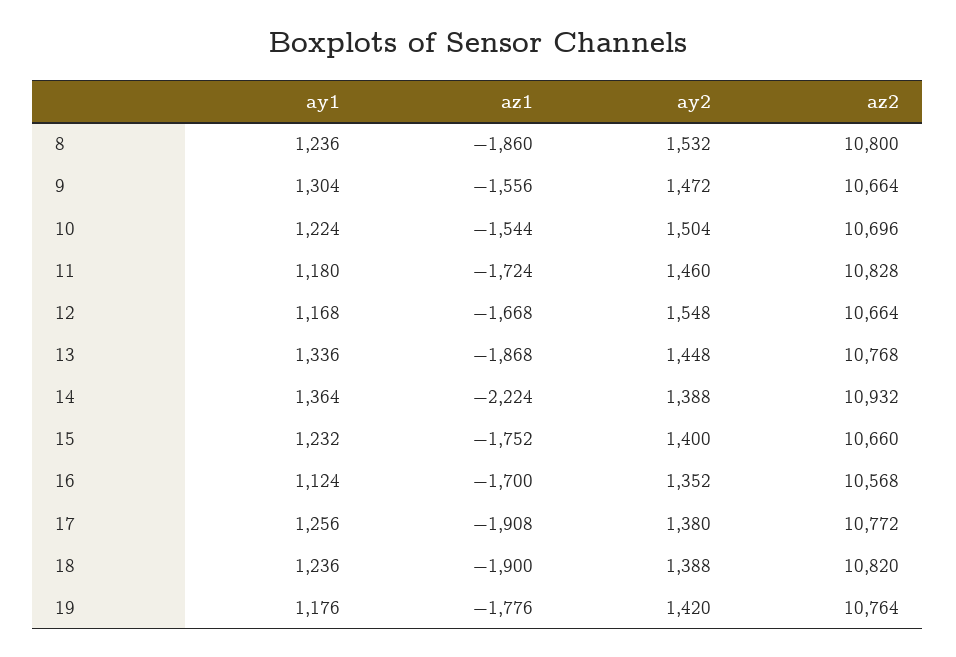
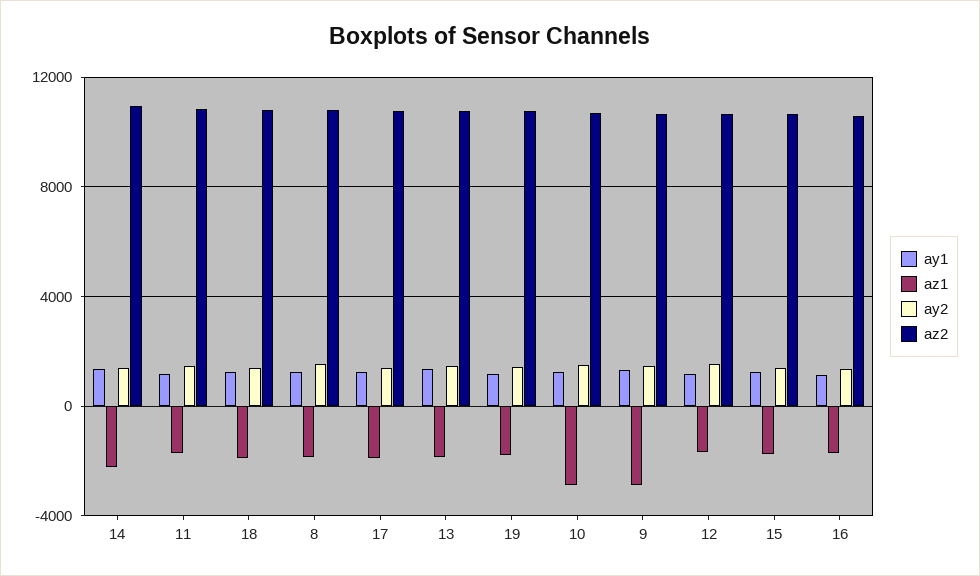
az1, 9: -1556 -> -3000
az1, 10: -1544 -> -3000

